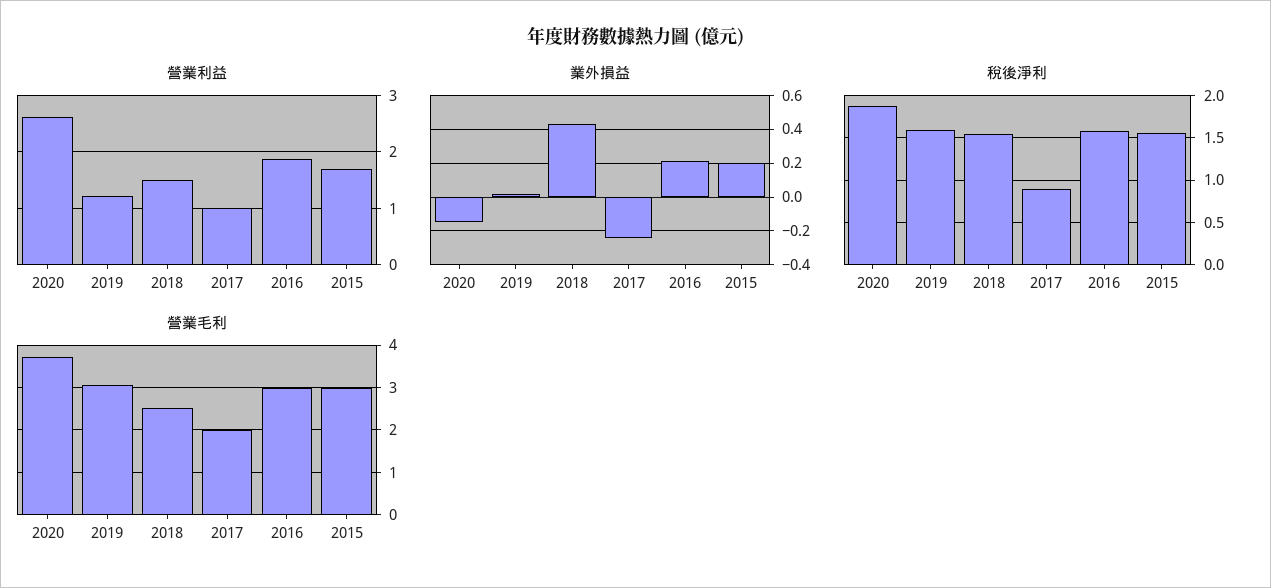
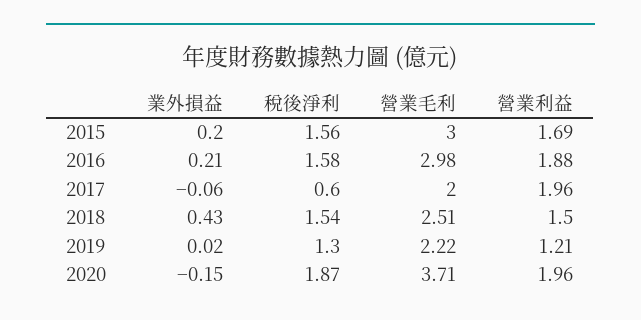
營業利益, 2020: 2.6 -> 1.96
營業利益, 2017: 1 -> 1.96
業外損益, 2017: -0.25 -> -0.06
稅後淨利, 2019: 1.6 -> 1.3
稅後淨利, 2017: 0.9 -> 0.6
營業毛利, 2019: 3 -> 2.22

